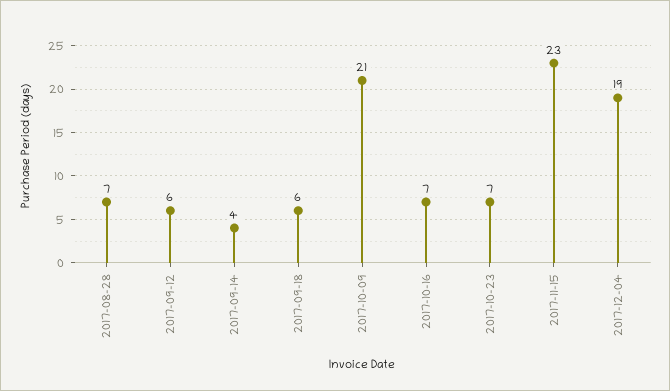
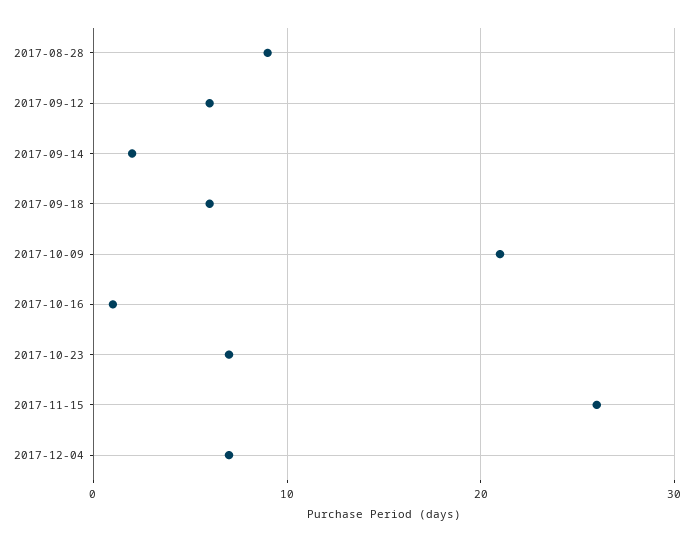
2017-08-28: 7 -> 9
2017-09-14: 4 -> 2
2017-10-16: 7 -> 1
2017-11-15: 23 -> 26
2017-12-04: 19 -> 7

